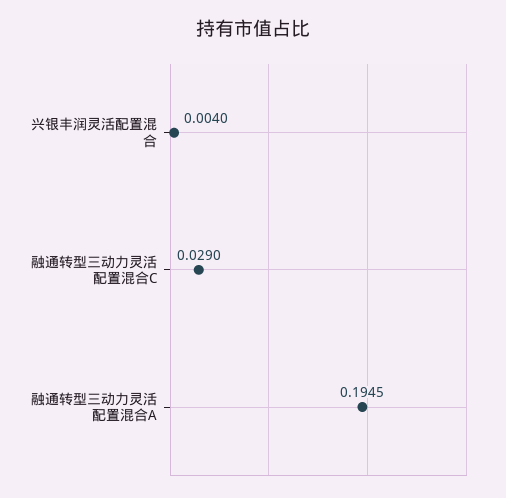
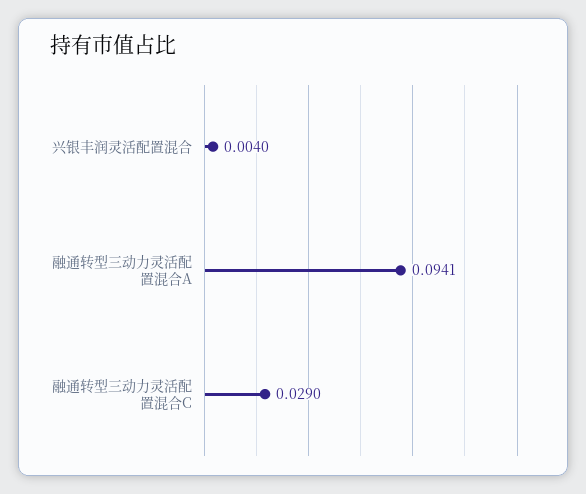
融通转型三动力灵活配置混合A: 0.1945 -> 0.0941

